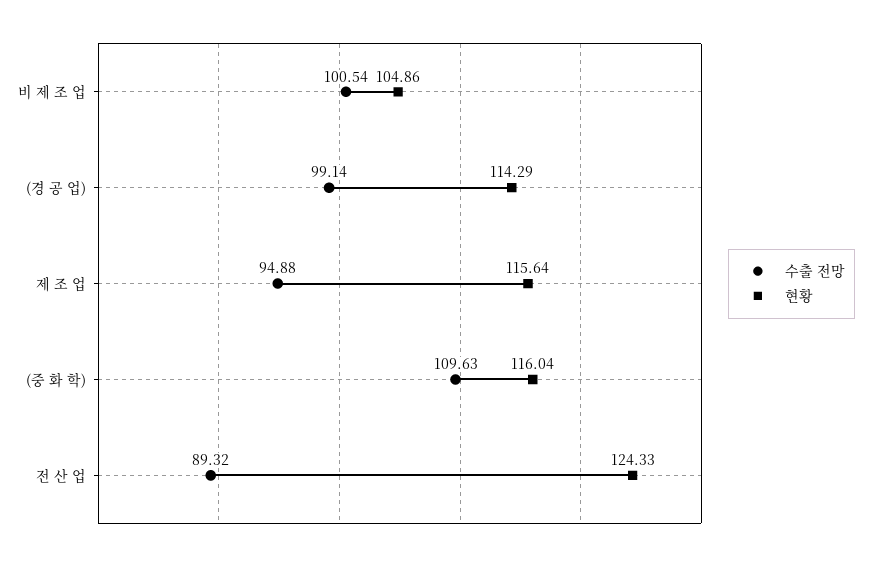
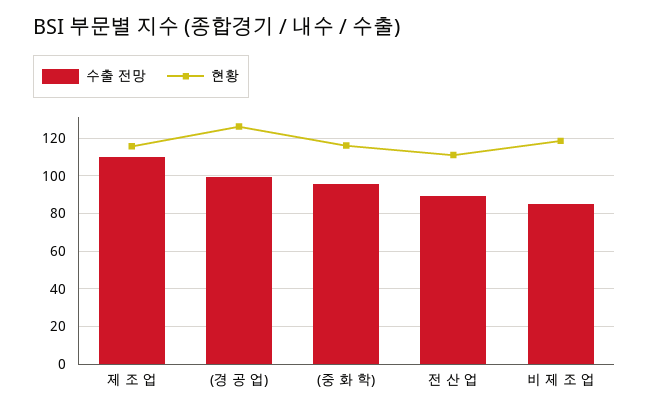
수출 전망, 비 제 조 업: 100.54 -> 85
현황, 비 제 조 업: 104.86 -> 120
현황, (경 공 업): 114.29 -> 125
수출 전망, 제 조 업: 94.88 -> 110
수출 전망, (중 화 학): 109.63 -> 95
현황, 전 산 업: 124.33 -> 110

